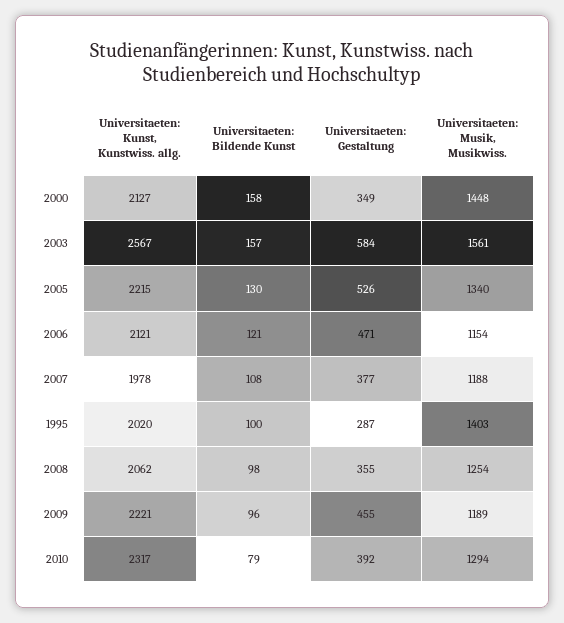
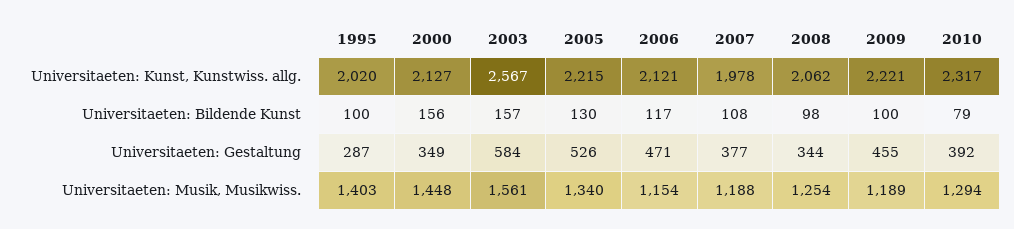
Universitaeten: Bildende Kunst, 2000: 158 -> 156
Universitaeten: Bildende Kunst, 2006: 121 -> 117
Universitaeten: Gestaltung, 2008: 355 -> 344
Universitaeten: Bildende Kunst, 2009: 96 -> 100

